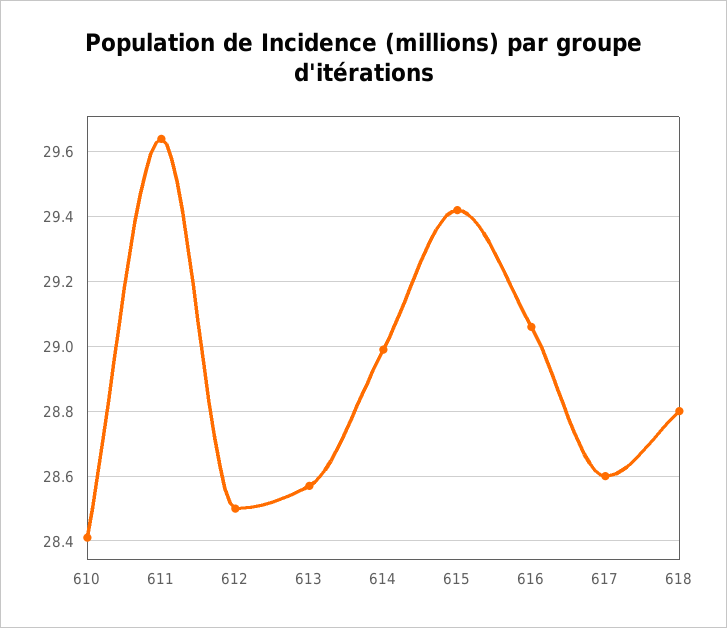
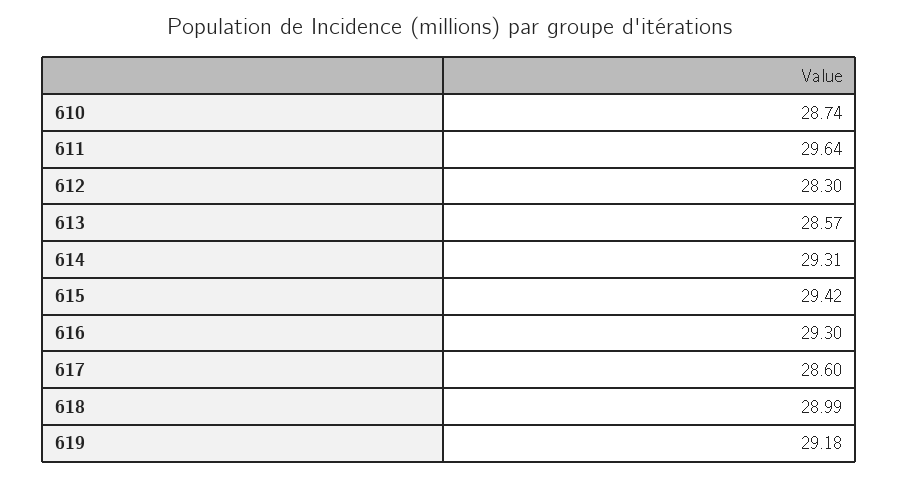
610: 28.4 -> 28.74
612: 28.5 -> 28.3
614: 29 -> 29.31
616: 29.05 -> 29.3
618: 28.8 -> 28.99
619: none -> 29.18

